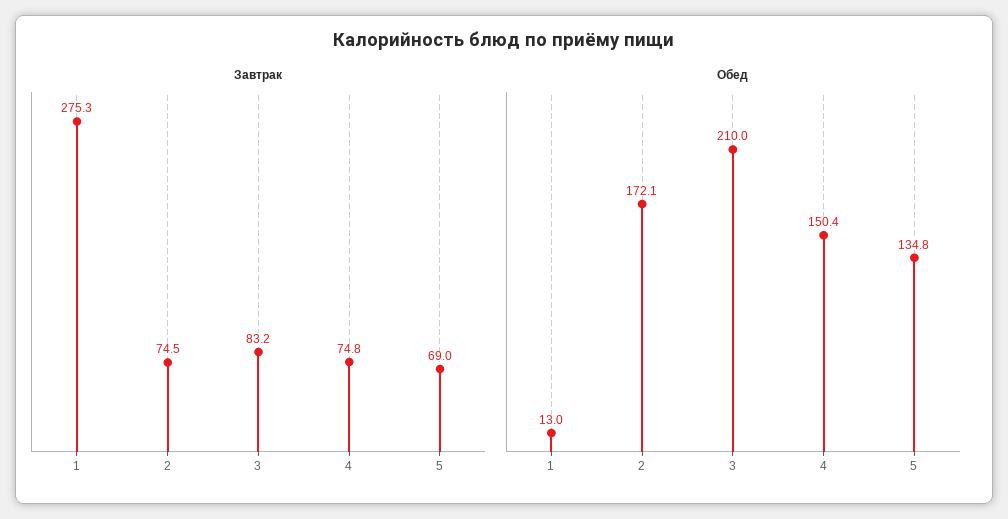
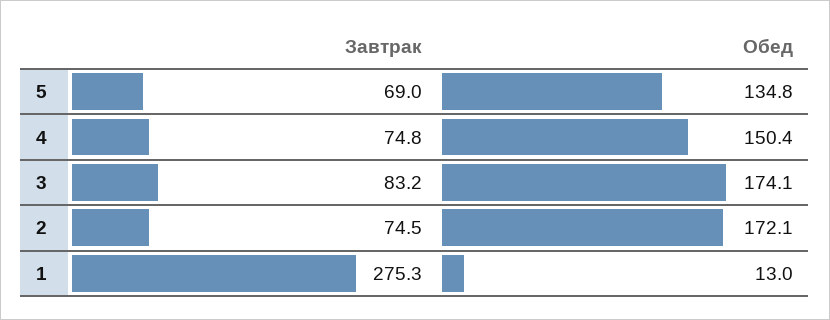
Обед, 3: 210 -> 174.1

